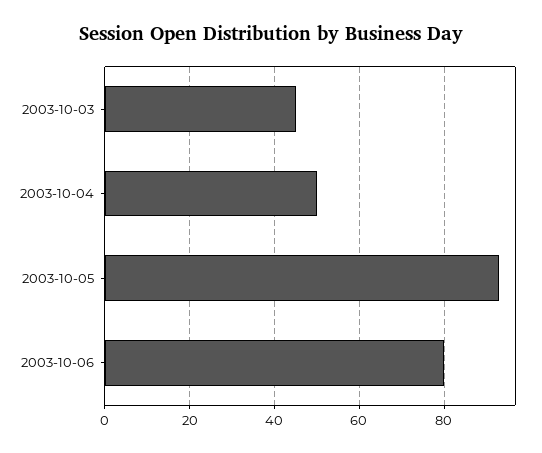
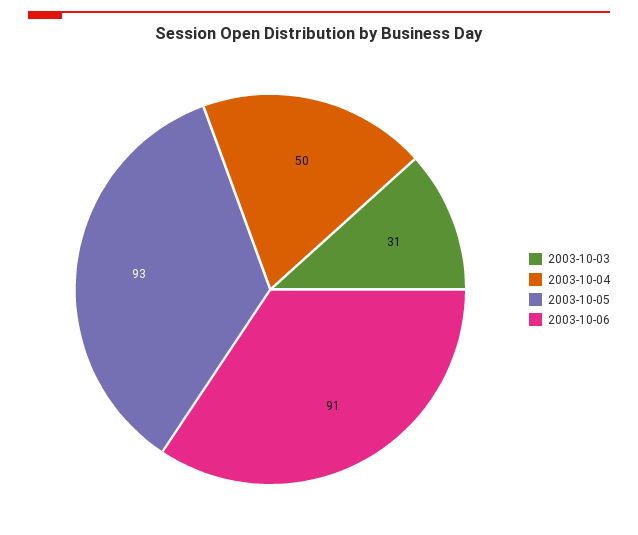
2003-10-03: 45 -> 31
2003-10-06: 80 -> 91

